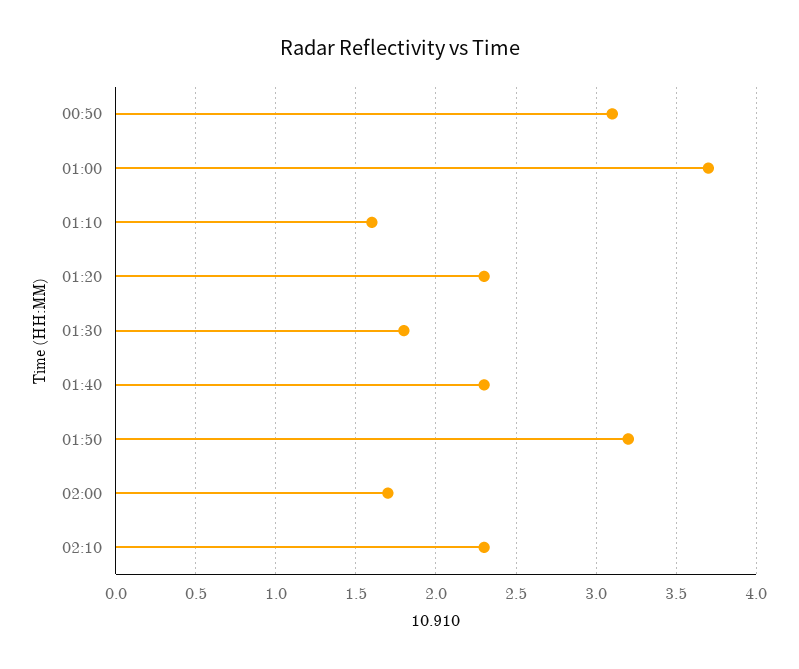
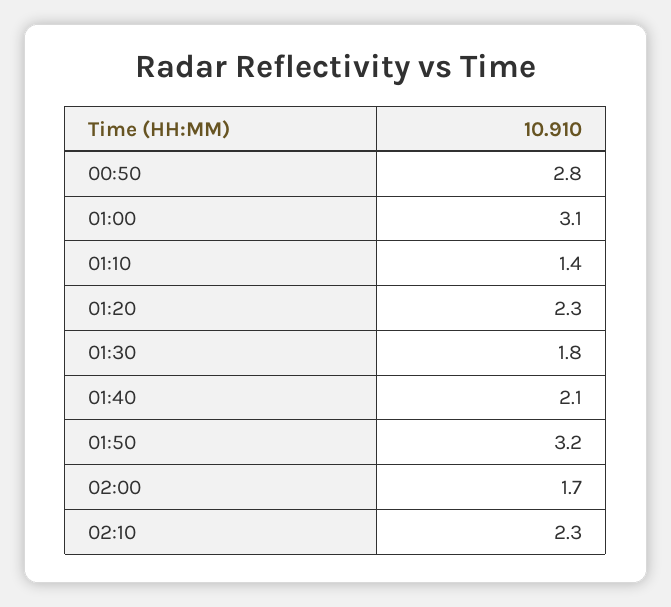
00:50: 3.1 -> 2.8
01:00: 3.7 -> 3.1
01:10: 1.6 -> 1.4
01:40: 2.3 -> 2.1

